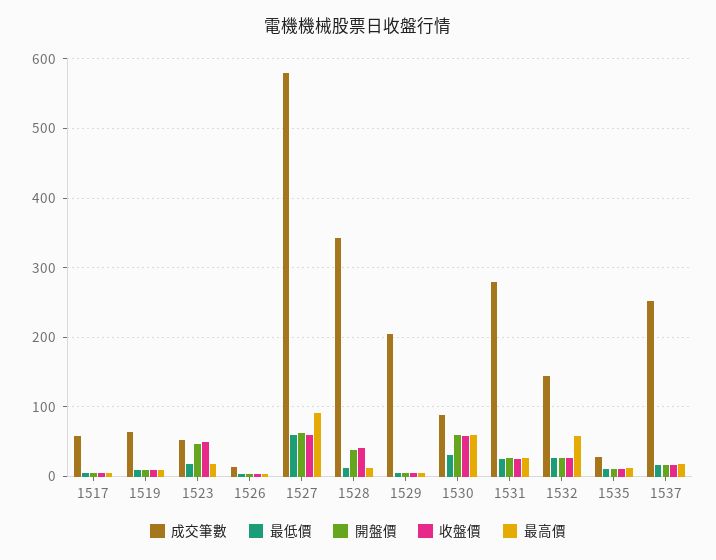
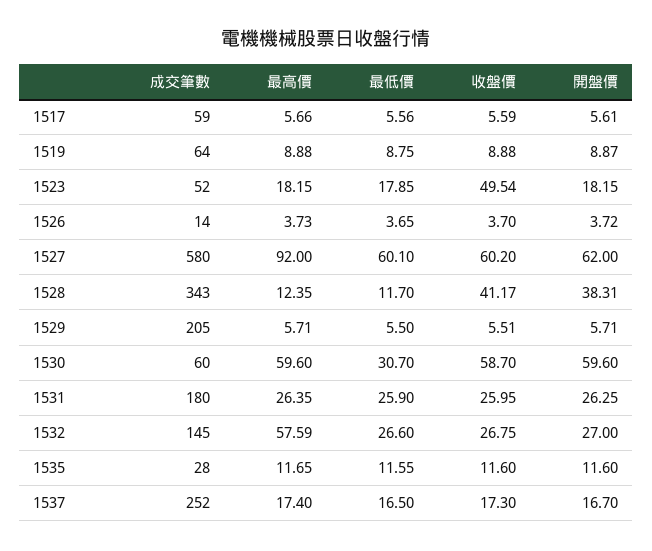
開盤價, 1523: 50 -> 18.15
成交筆數, 1530: 90 -> 60
成交筆數, 1531: 280 -> 180

